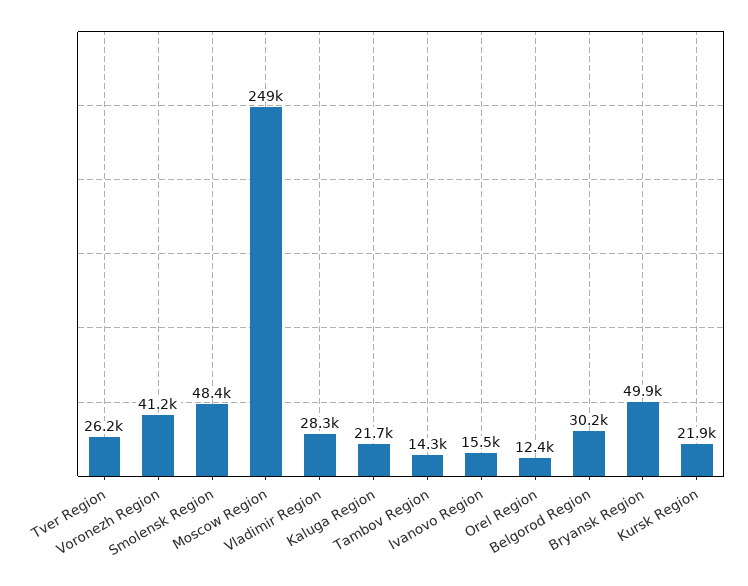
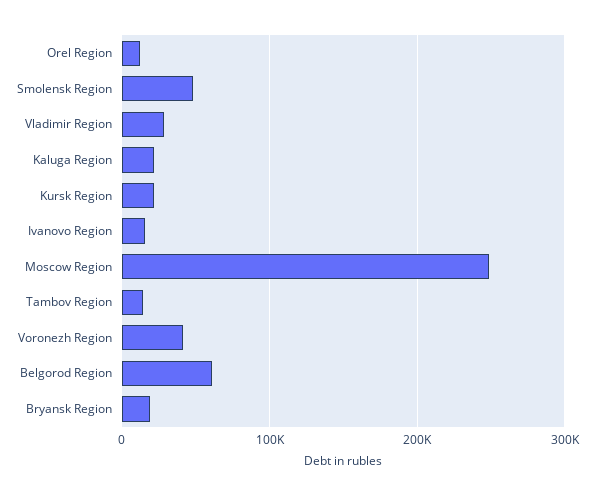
Tver Region: 26200 -> none
Belgorod Region: 30200 -> 60000
Bryansk Region: 49900 -> 20000

